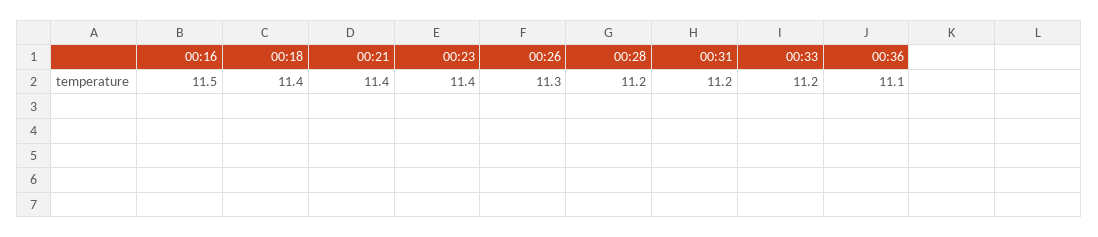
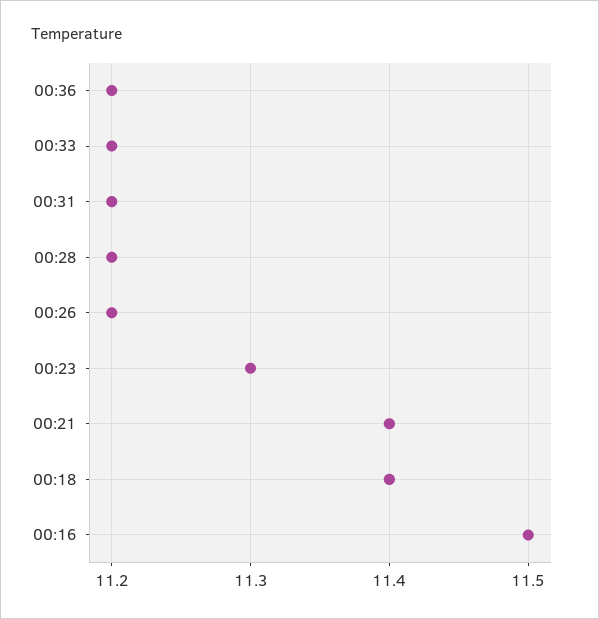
00:23: 11.4 -> 11.3
00:26: 11.3 -> 11.2
00:36: 11.1 -> 11.2

